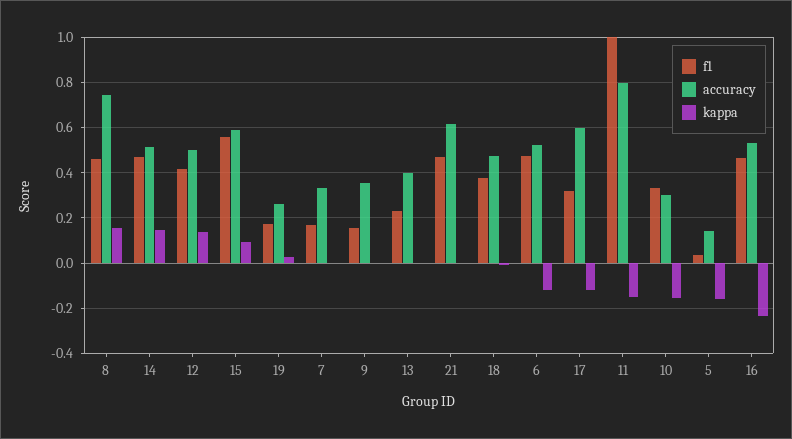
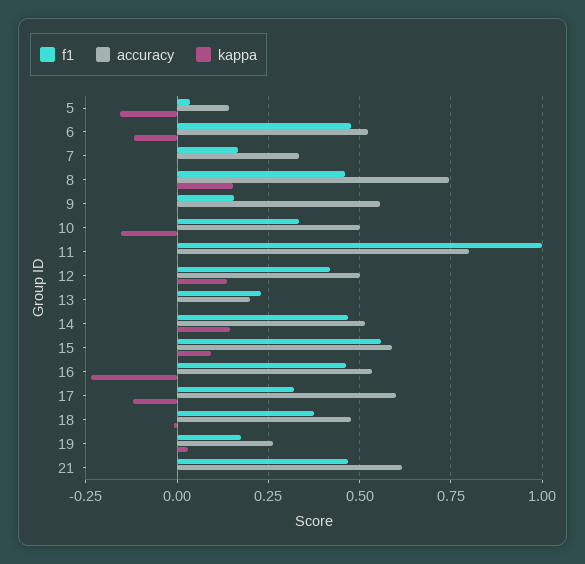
accuracy, 9: 0.35 -> 0.55
accuracy, 13: 0.4 -> 0.2
kappa, 11: -0.15 -> 0
accuracy, 10: 0.3 -> 0.5

